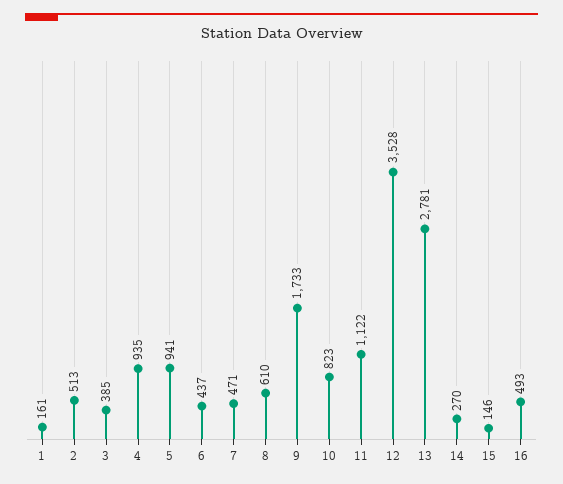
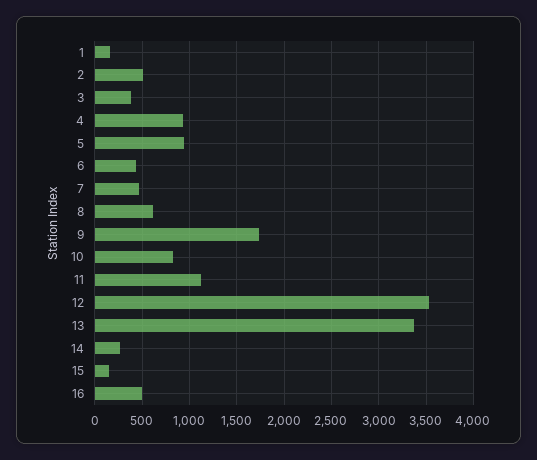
13: 2781 -> 3400

